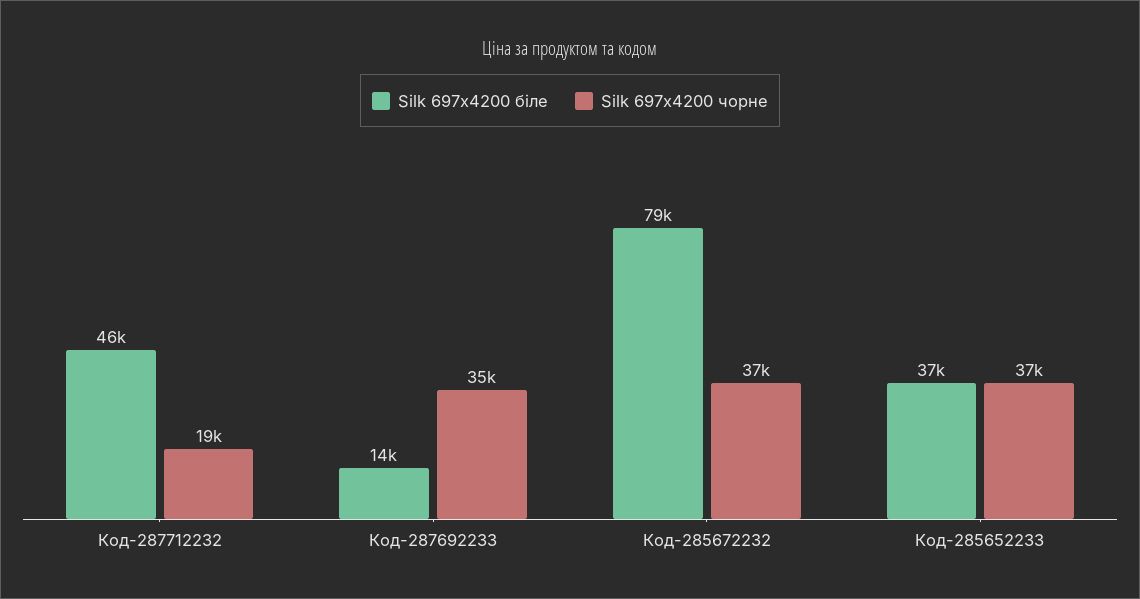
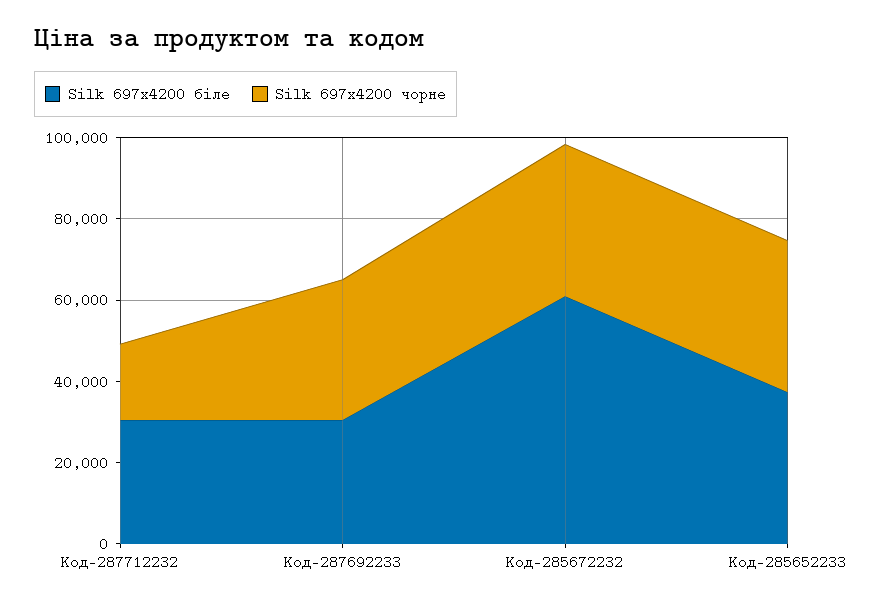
Silk 697x4200 біле, Код-287712232: 46000 -> 30000
Silk 697x4200 біле, Код-287692233: 14000 -> 30000
Silk 697x4200 біле, Код-285672232: 79000 -> 60000

